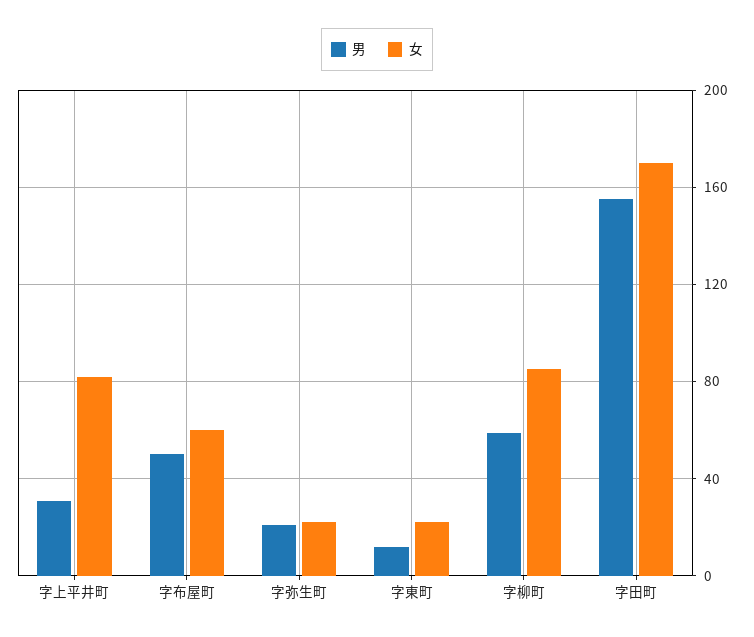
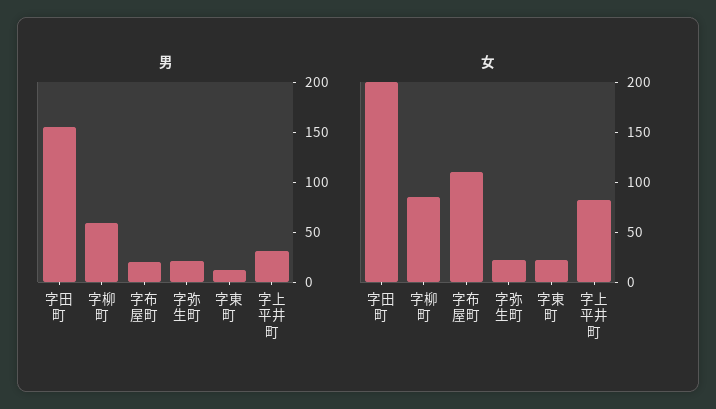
男, 字布屋町: 50 -> 20
女, 字布屋町: 60 -> 110
女, 字田町: 170 -> 200

